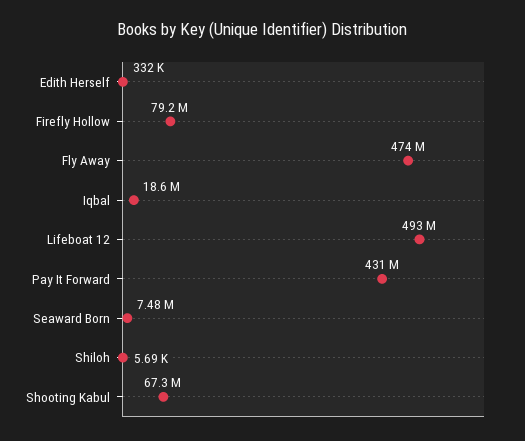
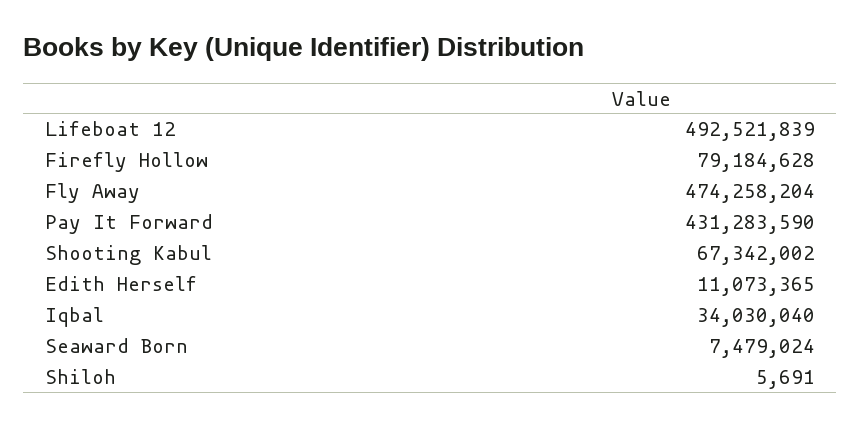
Edith Herself: 332000 -> 11073365
Iqbal: 18600000 -> 34030040

